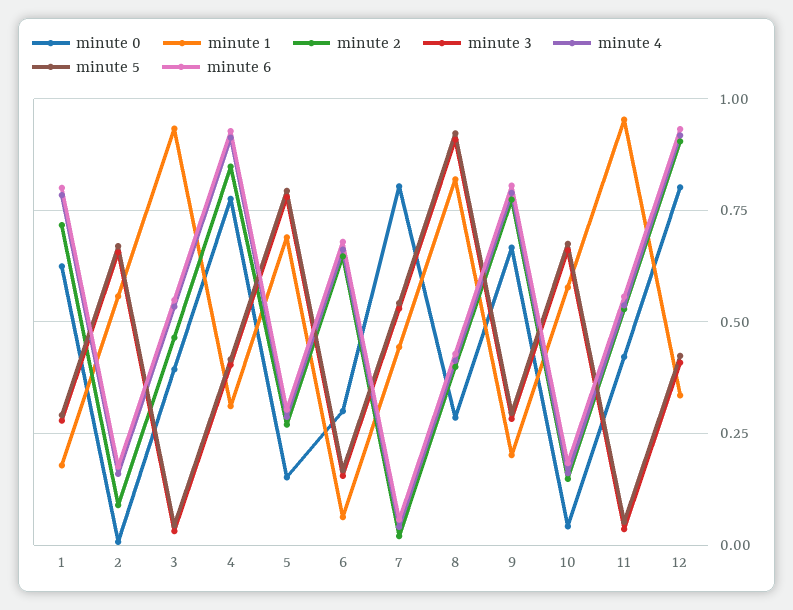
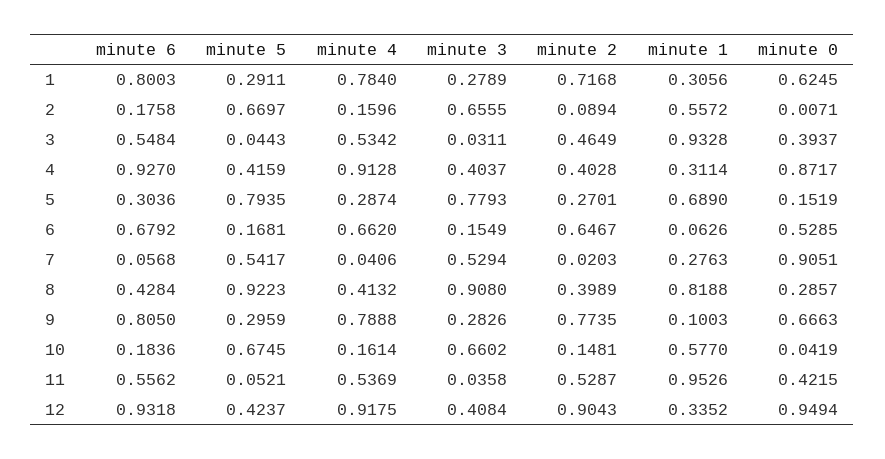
minute 1, 1: 0.175 -> 0.3056
minute 0, 4: 0.775 -> 0.8717
minute 2, 4: 0.85 -> 0.4028
minute 0, 6: 0.3 -> 0.5285
minute 0, 7: 0.8 -> 0.9051
minute 1, 7: 0.45 -> 0.2763
minute 1, 9: 0.2 -> 0.1003
minute 0, 12: 0.8 -> 0.9494

